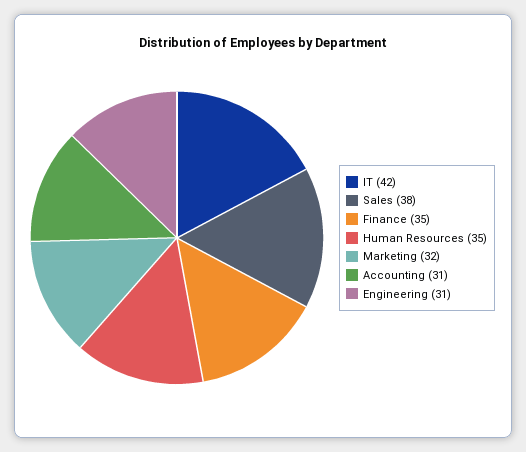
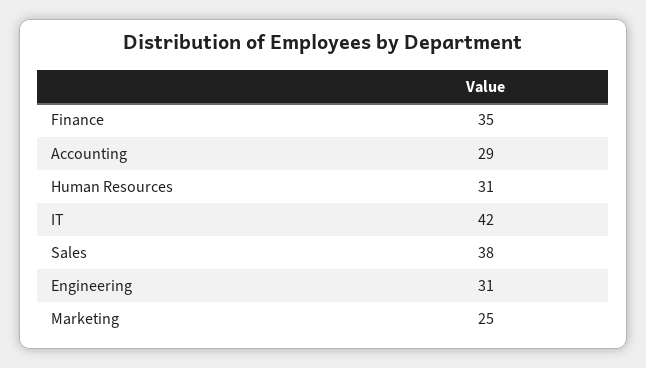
Human Resources: 35 -> 31
Marketing: 32 -> 25
Accounting: 31 -> 29

